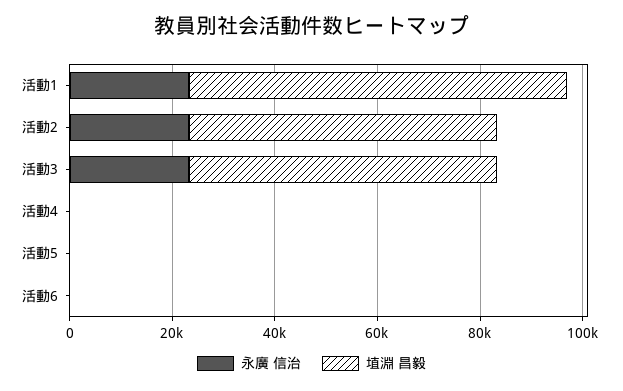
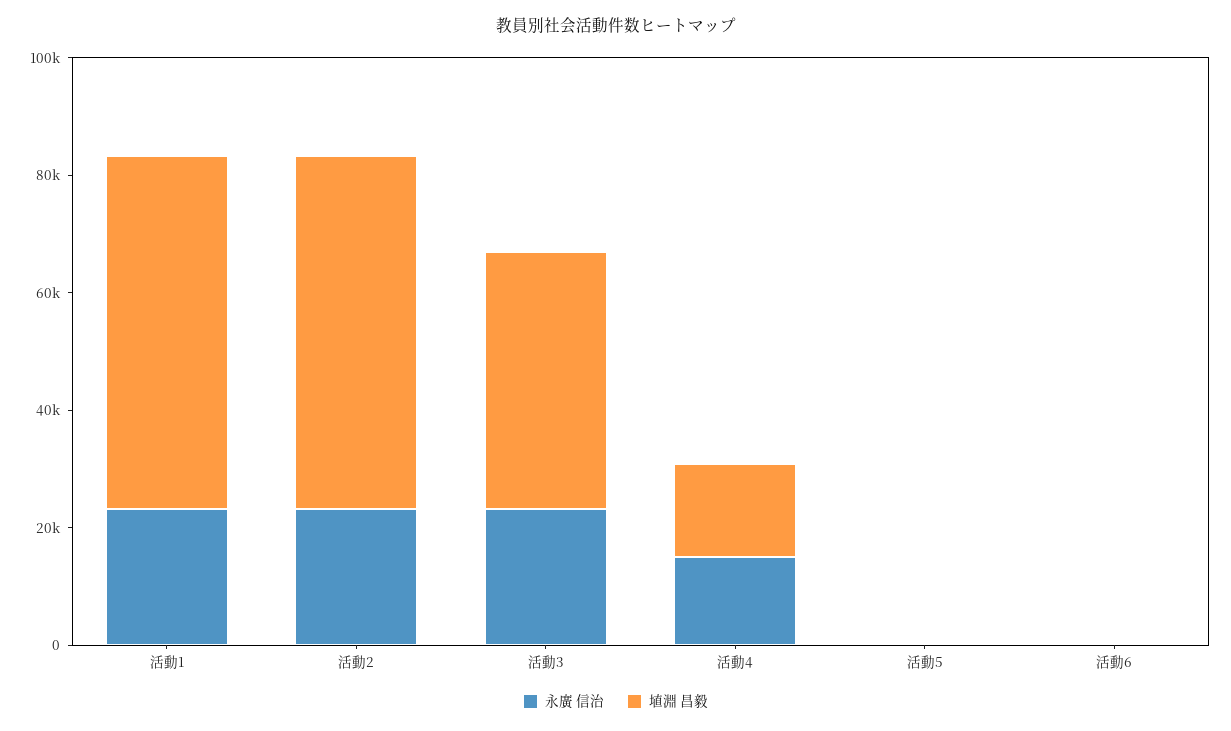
埴淵 昌毅, 活動1: 75000 -> 60000
埴淵 昌毅, 活動3: 60000 -> 45000
永廣 信治, 活動4: 0 -> 15000
埴淵 昌毅, 活動4: 0 -> 15000

